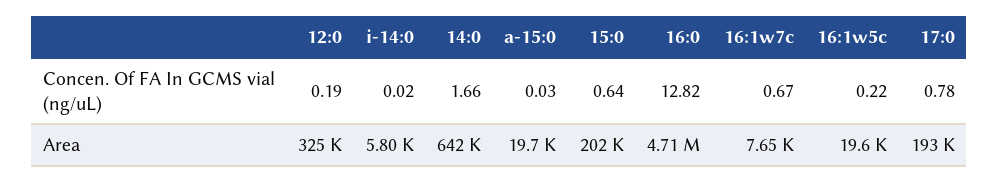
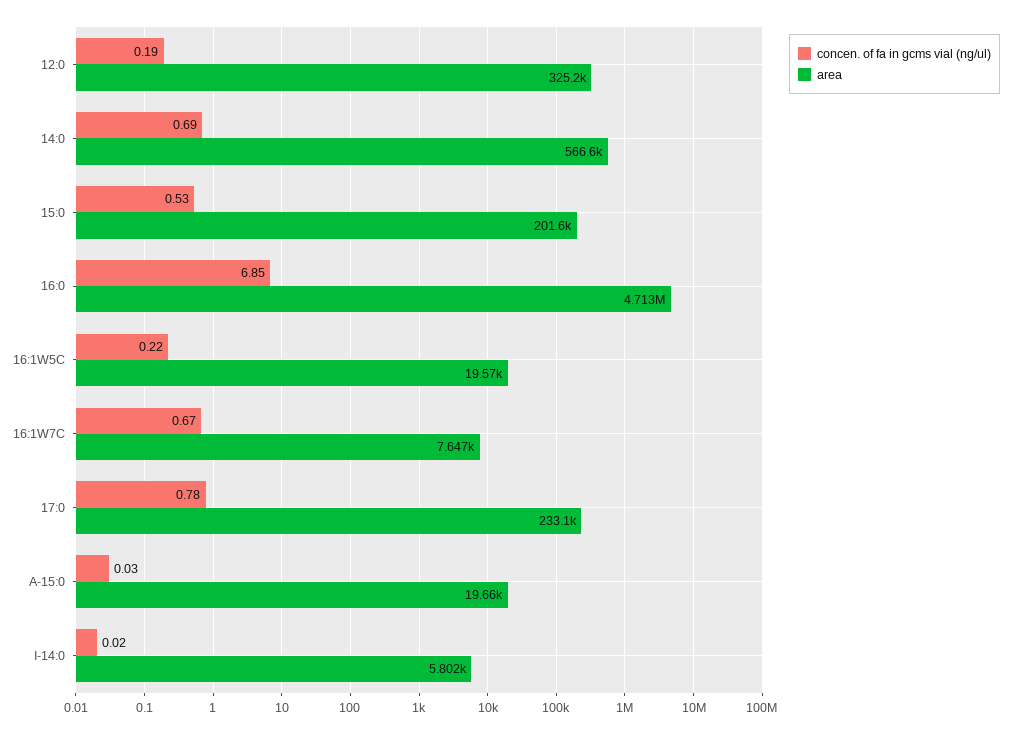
Concen. Of FA In GCMS vial (ng/uL), 14:0: 1.66 -> 0.69
Concen. Of FA In GCMS vial (ng/uL), 15:0: 0.64 -> 0.53
Concen. Of FA In GCMS vial (ng/uL), 16:0: 12.82 -> 6.85
Area, 14:0: 642000 -> 566600
Area, 17:0: 193000 -> 233100

